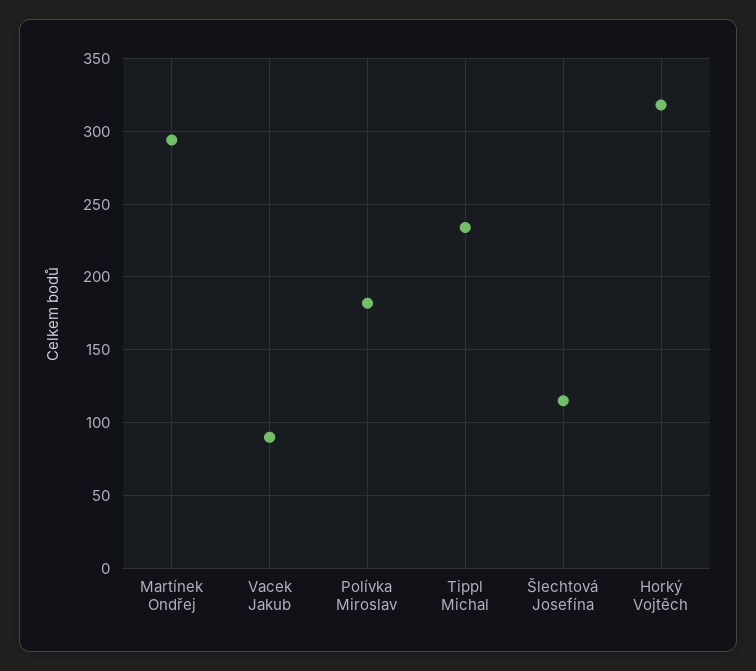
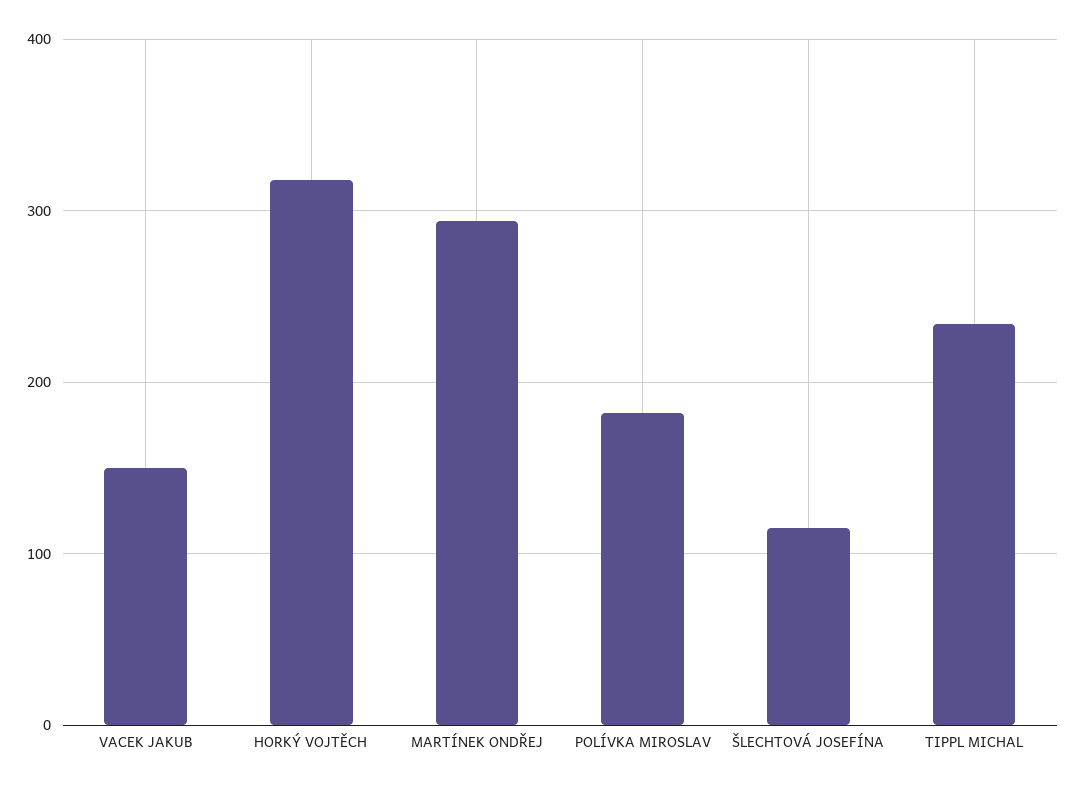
Vacek Jakub: 90 -> 150

